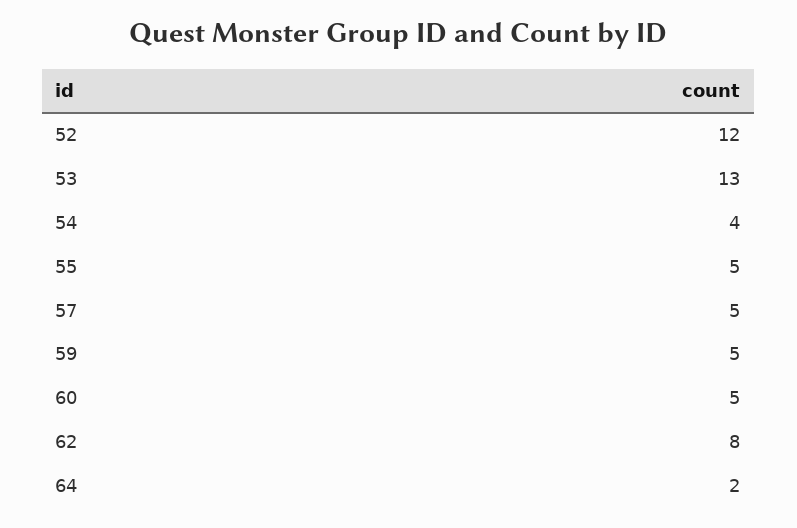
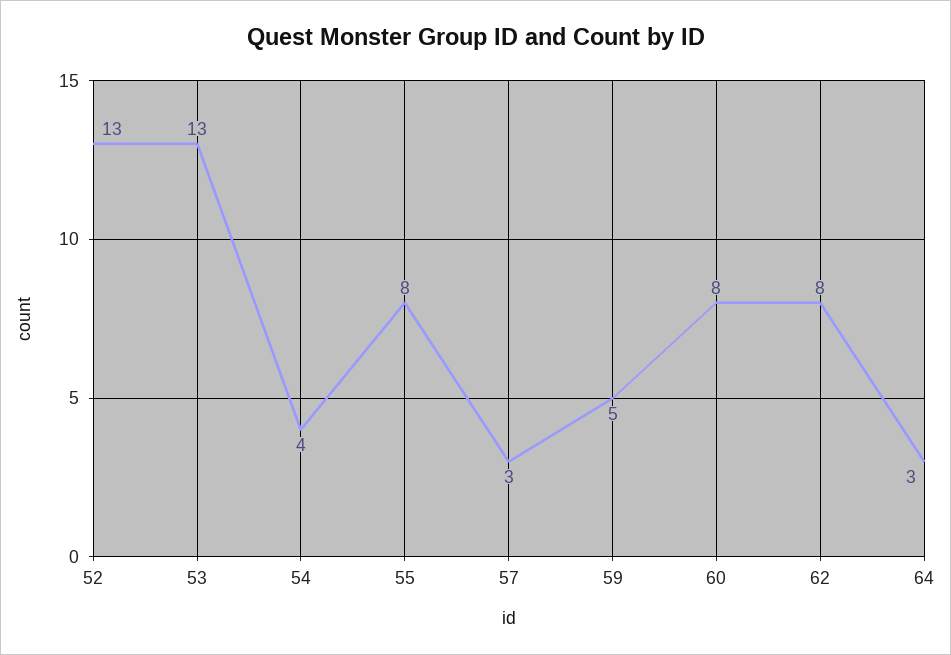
52: 12 -> 13
55: 5 -> 8
57: 5 -> 3
60: 5 -> 8
64: 2 -> 3

